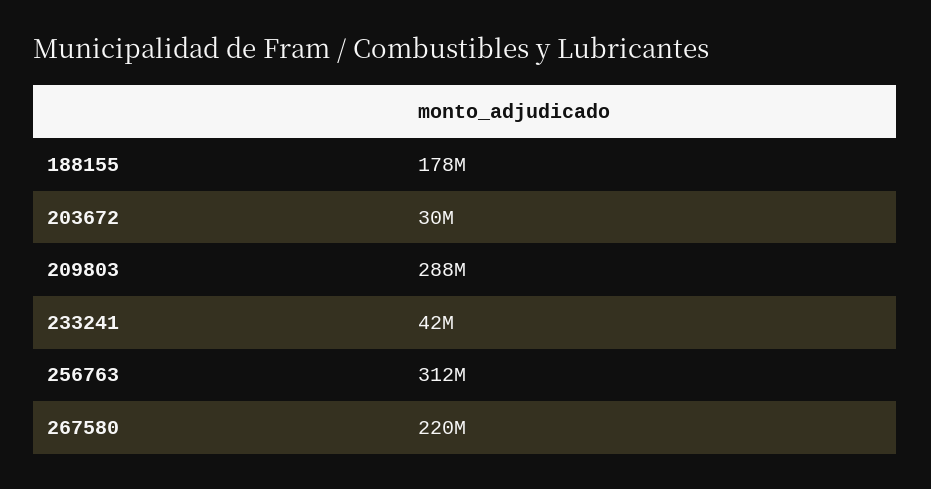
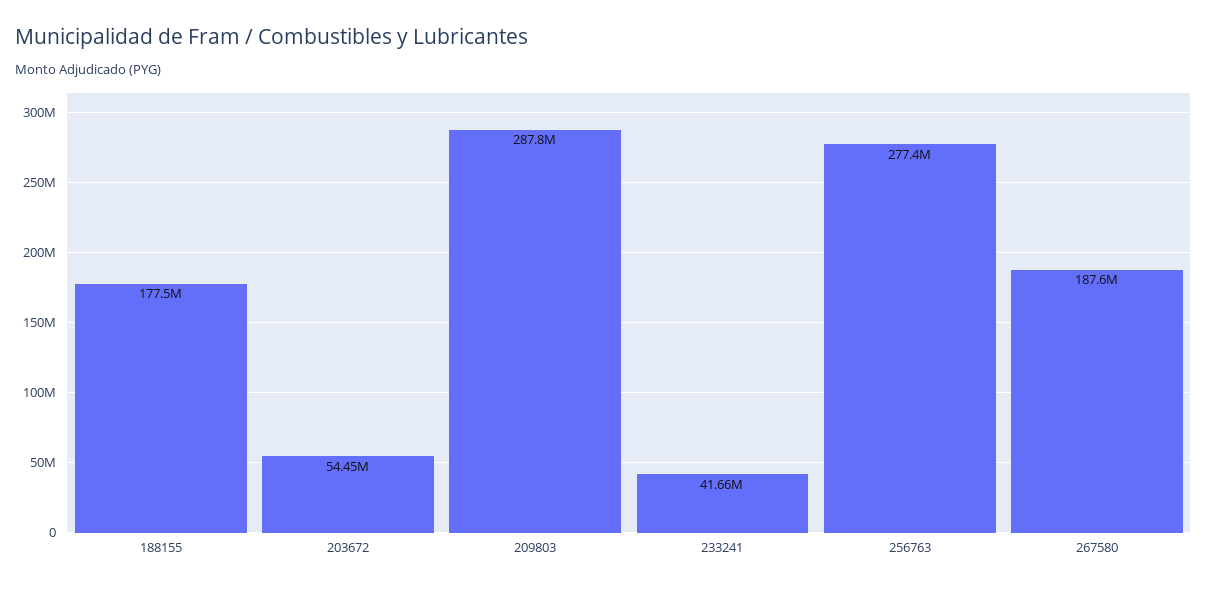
203672: 30000000 -> 54450000
256763: 312000000 -> 277400000
267580: 220000000 -> 187600000

